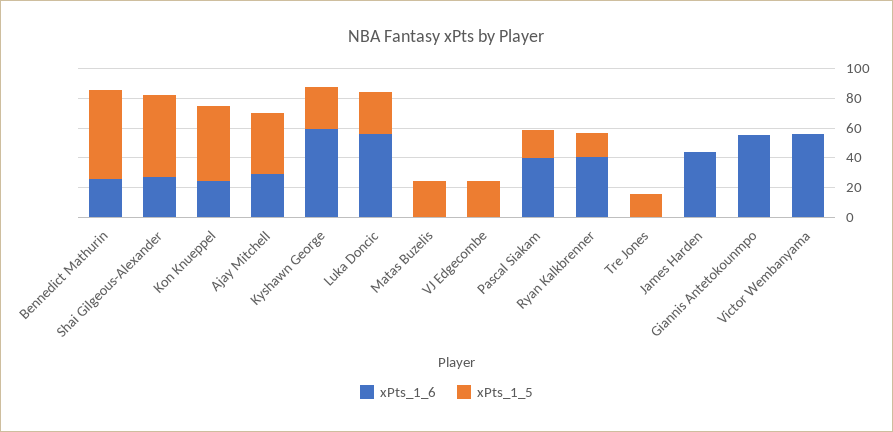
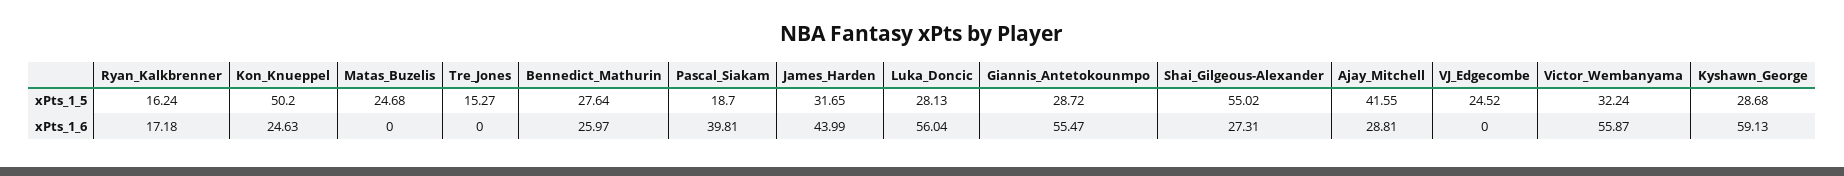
xPts_1_5, Bennedict Mathurin: 60 -> 27.64
xPts_1_6, Ryan Kalkbrenner: 40 -> 17.18
xPts_1_5, James Harden: 0 -> 31.65
xPts_1_5, Giannis Antetokounmpo: 0 -> 28.72
xPts_1_5, Victor Wembanyama: 0 -> 32.24

